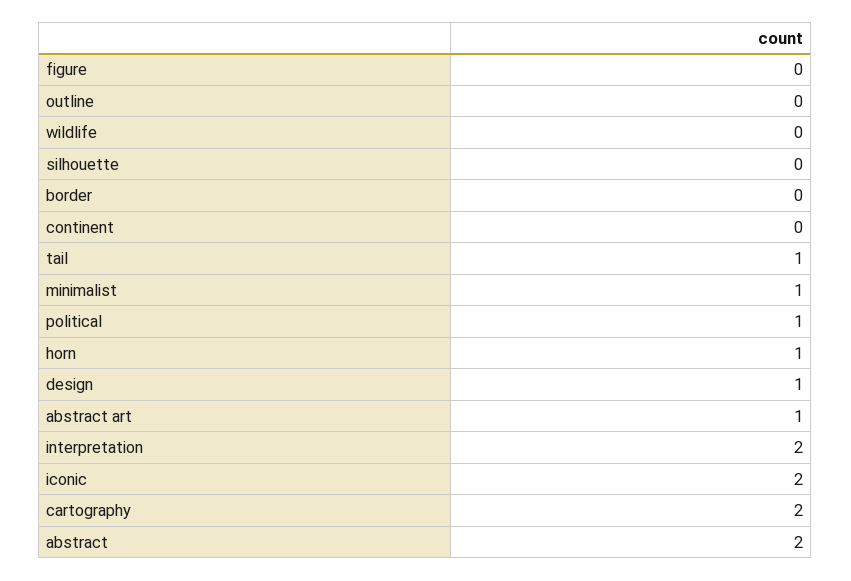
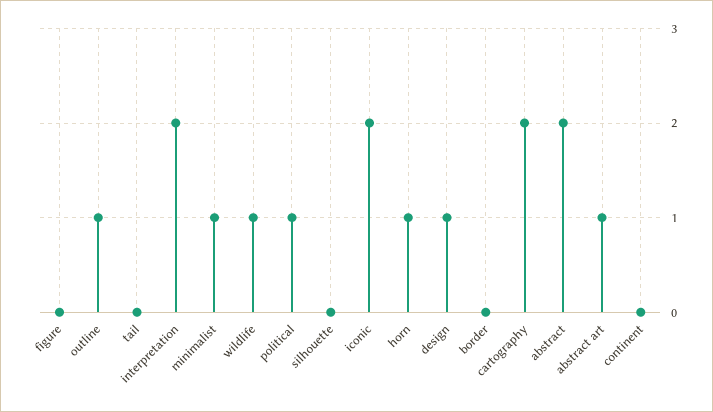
outline: 0 -> 1
wildlife: 0 -> 1
tail: 1 -> 0

